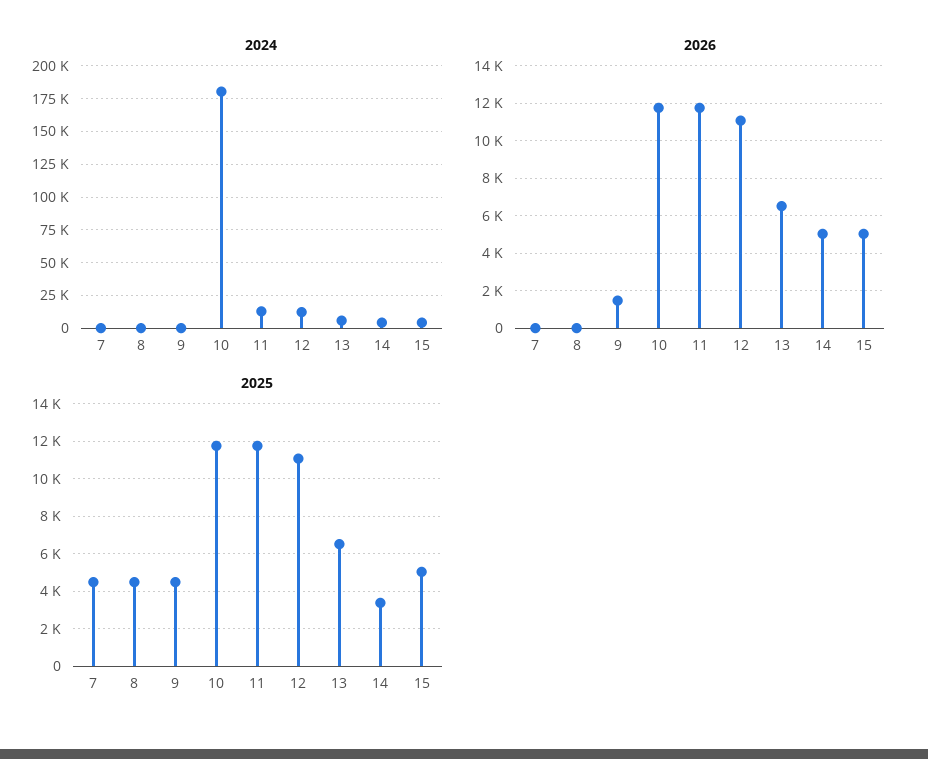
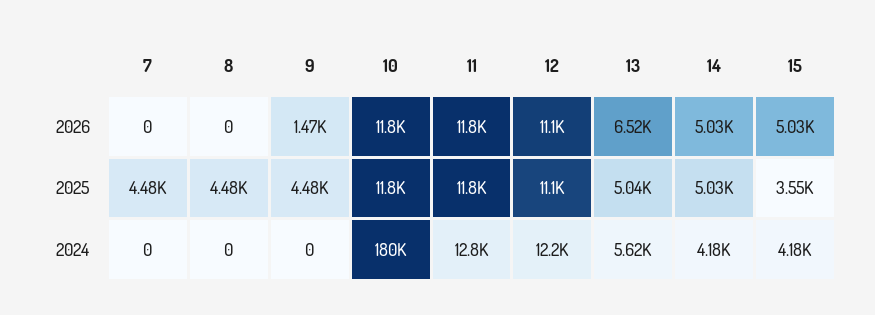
2025, 13: 6500 -> 5040
2025, 14: 3500 -> 5030
2025, 15: 5000 -> 3550

